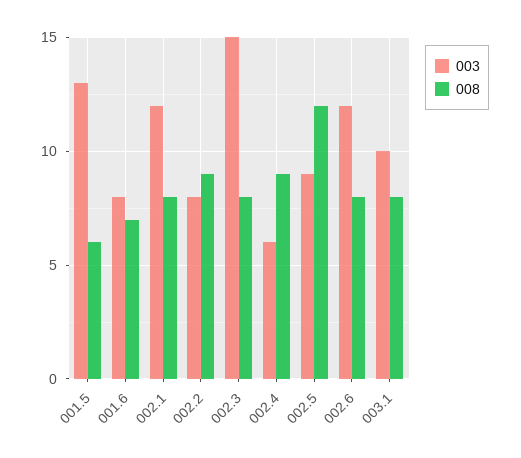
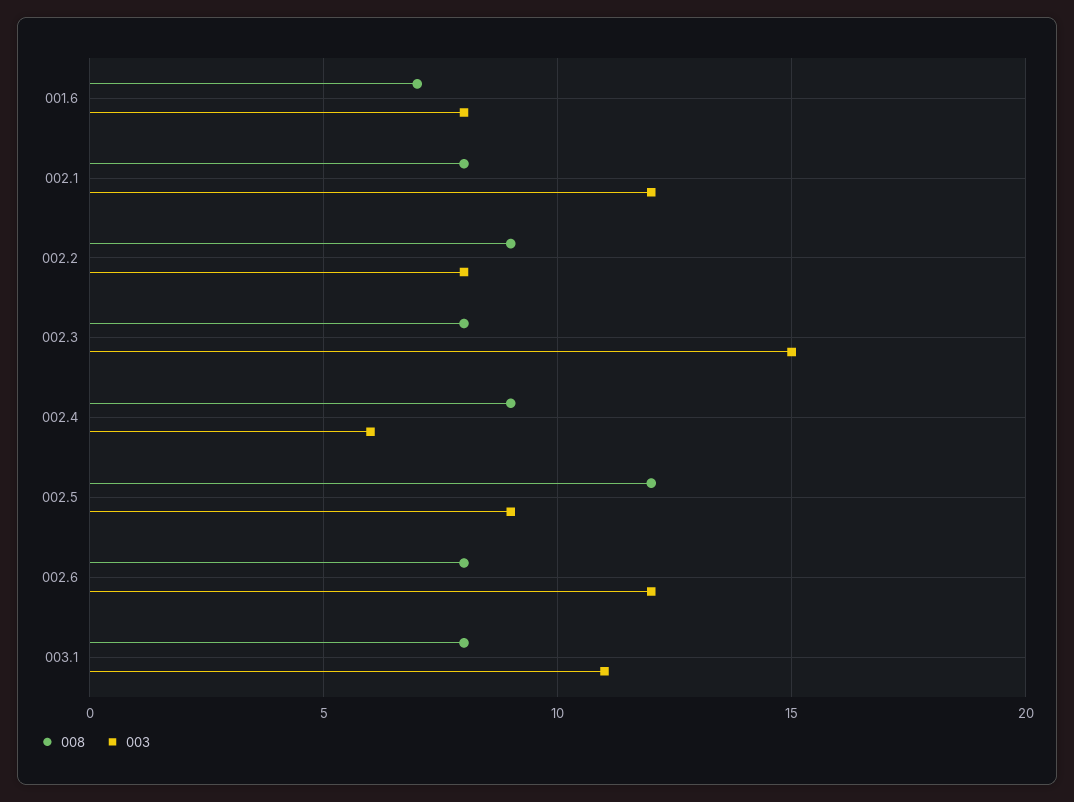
003, 001.5: 13 -> none
008, 001.5: 6 -> none
003, 003.1: 10 -> 11

